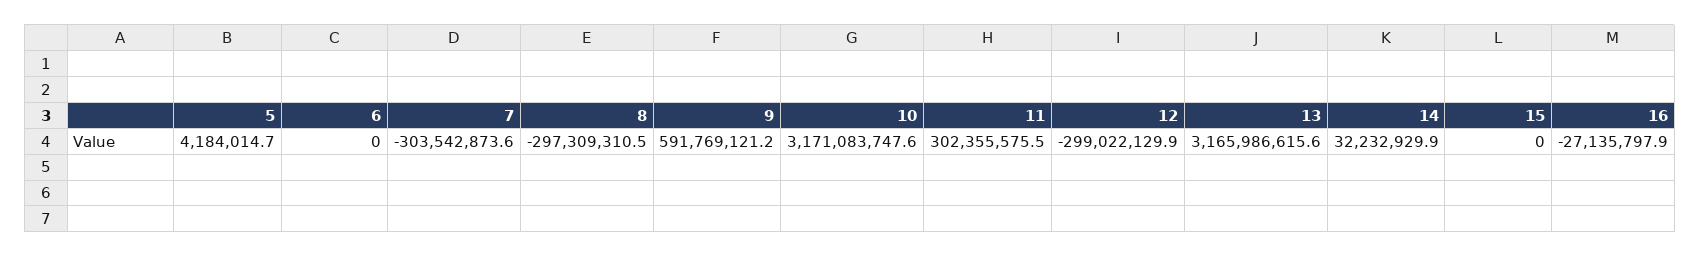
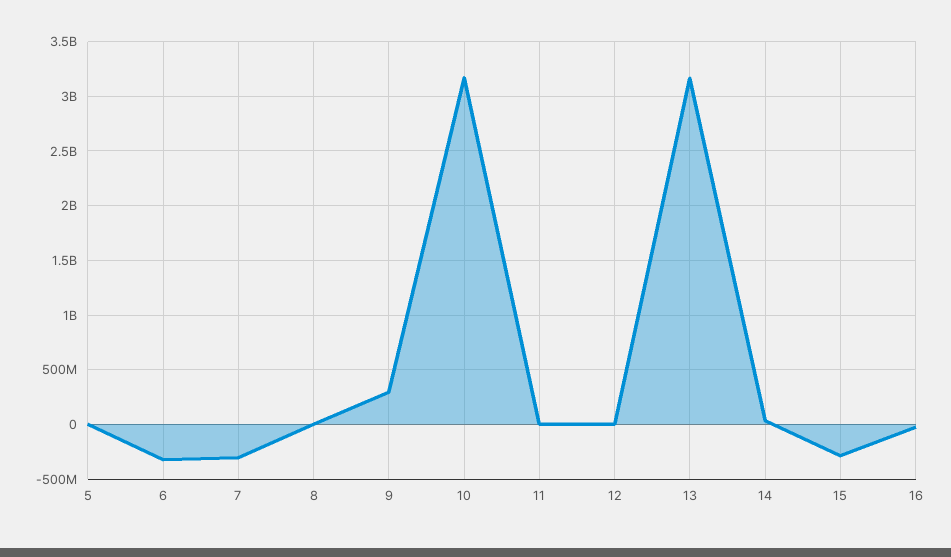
6: 0 -> -300000000
8: -297309310.5 -> 0
9: 591769121.2 -> 300000000
11: 302355575.5 -> 0
12: -299022129.9 -> 0
15: 0 -> -300000000

